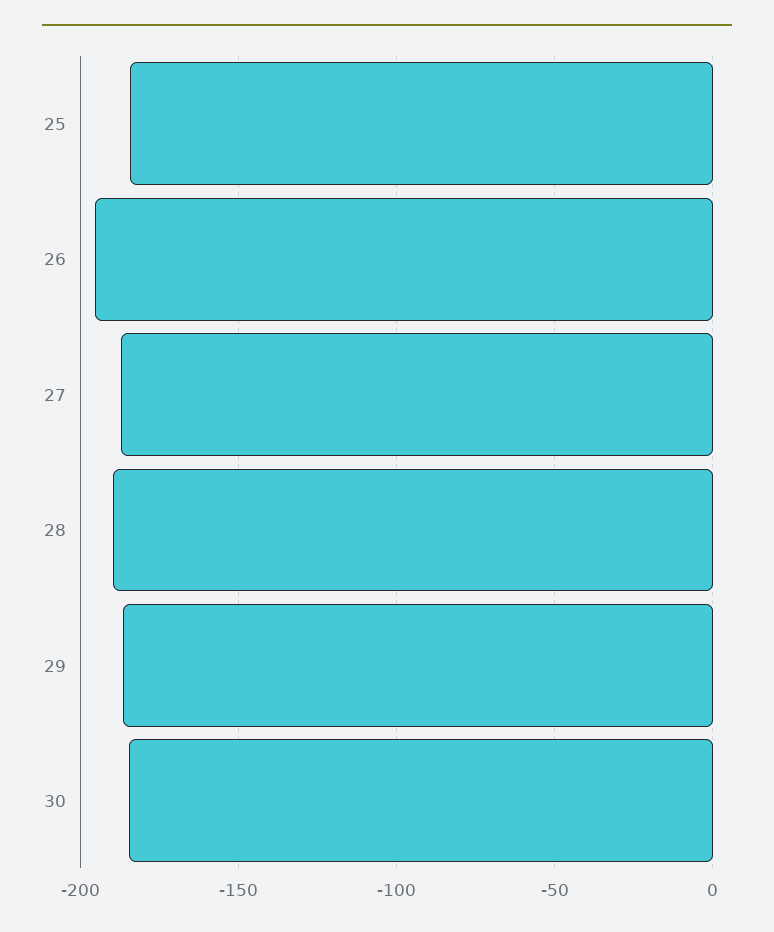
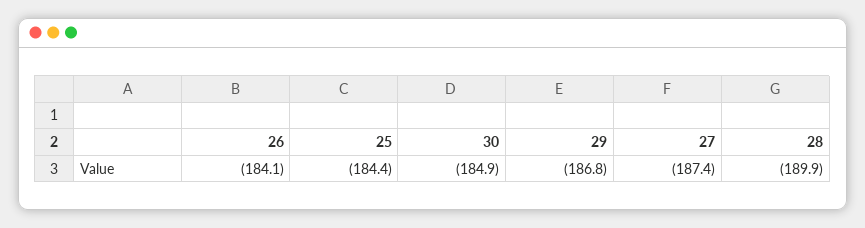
26: -195 -> -184.1

